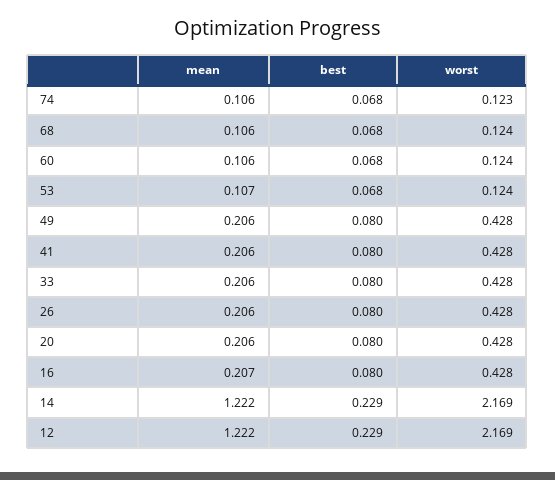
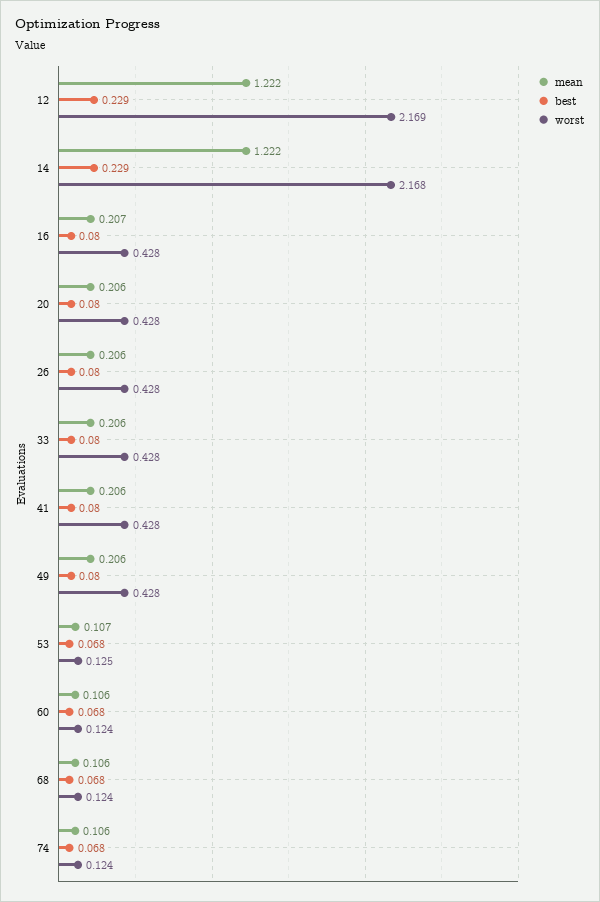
worst, 74: 0.123 -> 0.124
worst, 53: 0.124 -> 0.125
worst, 14: 2.169 -> 2.168

